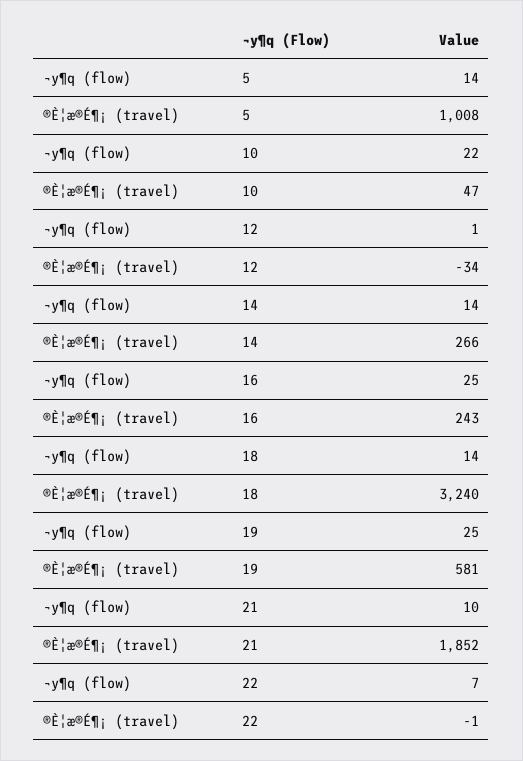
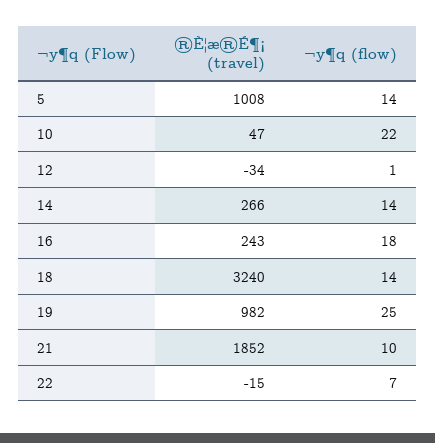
¬y¶q (flow), 16: 25 -> 18
®È¦æ®É¶¡ (travel), 19: 581 -> 982
®È¦æ®É¶¡ (travel), 22: -1 -> -15

